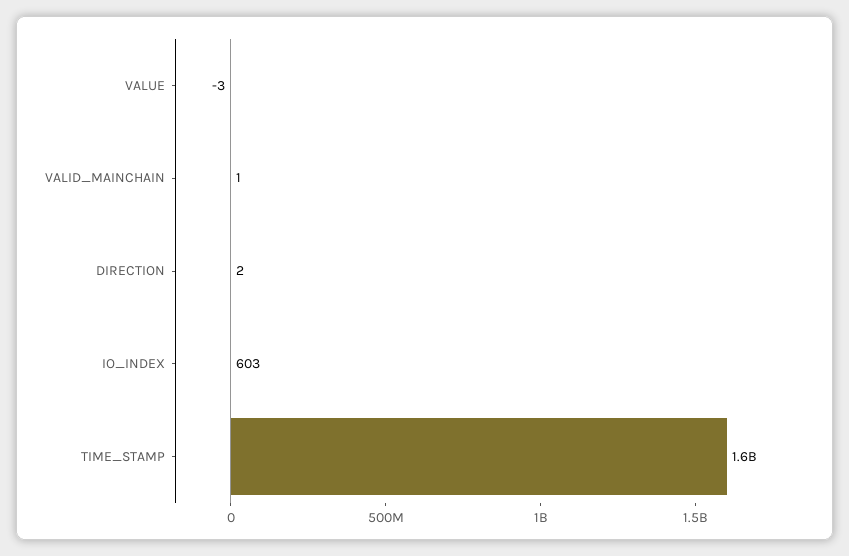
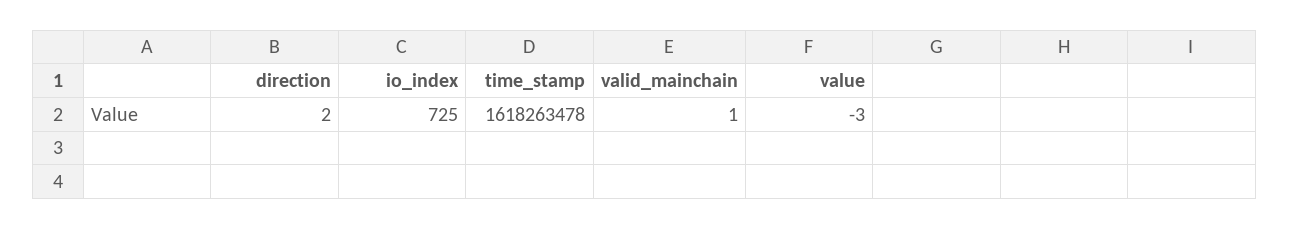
IO_INDEX: 603 -> 725

